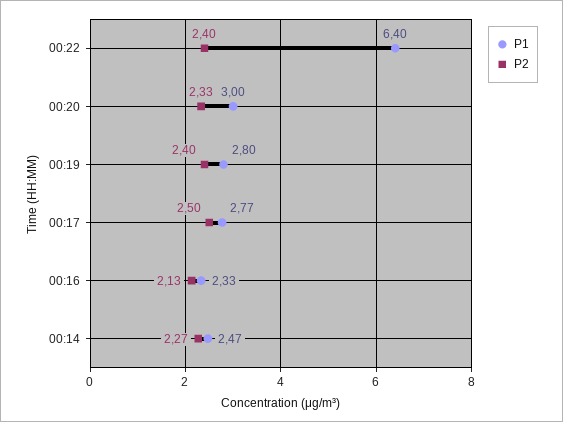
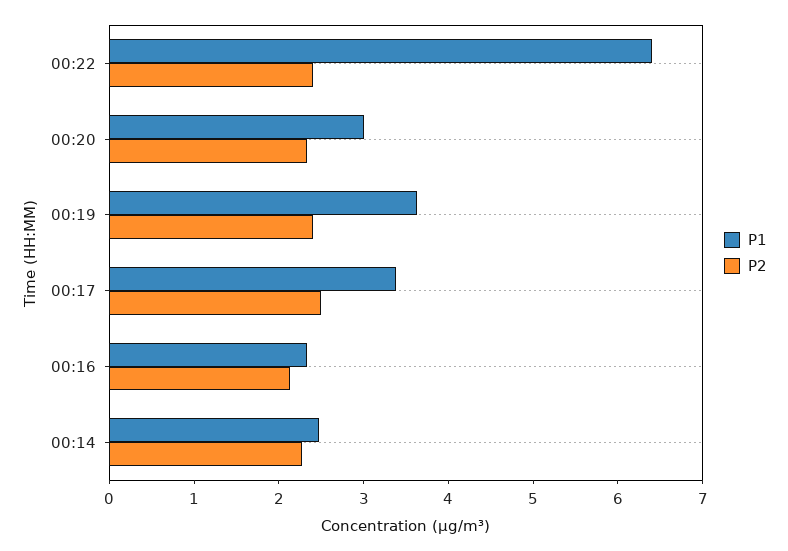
P1, 00:19: 2.8 -> 3.6
P1, 00:17: 2.77 -> 3.4

